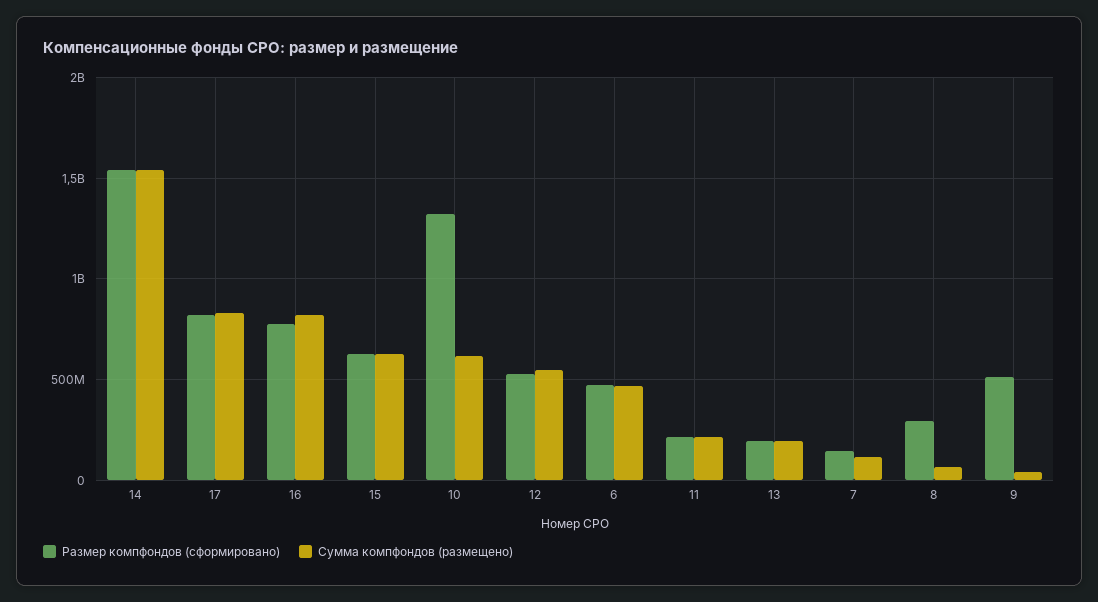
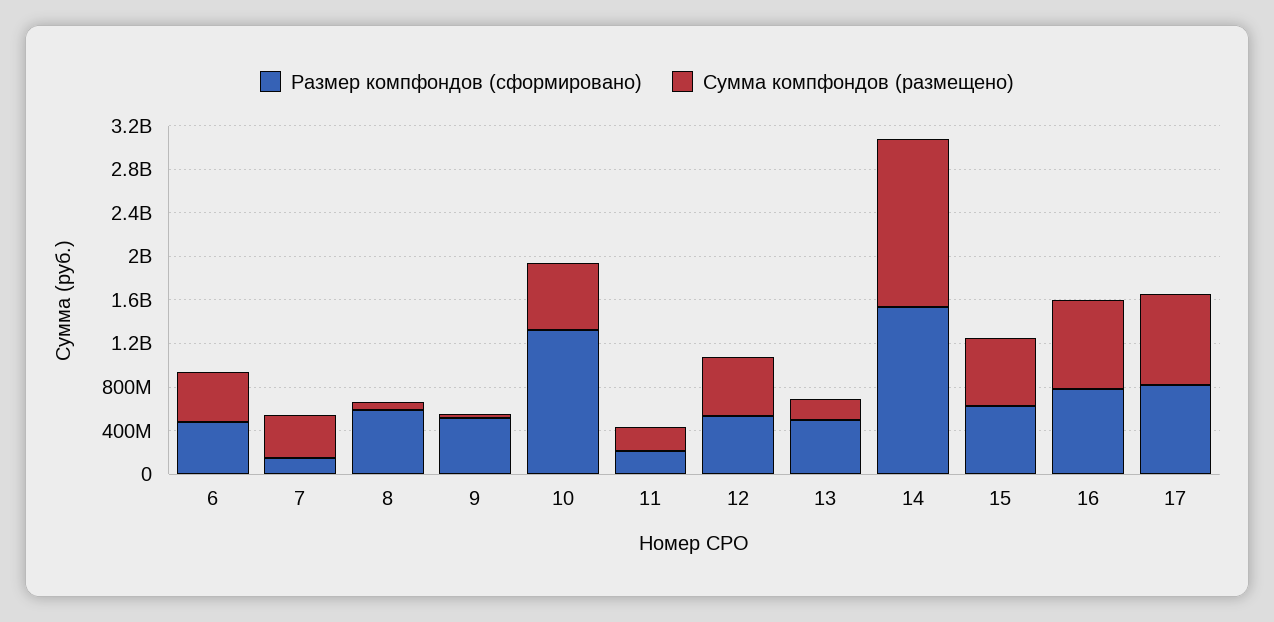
Размер компфондов (сформировано), 13: 200000000 -> 500000000
Сумма компфондов (размещено), 7: 100000000 -> 400000000
Размер компфондов (сформировано), 8: 300000000 -> 600000000

